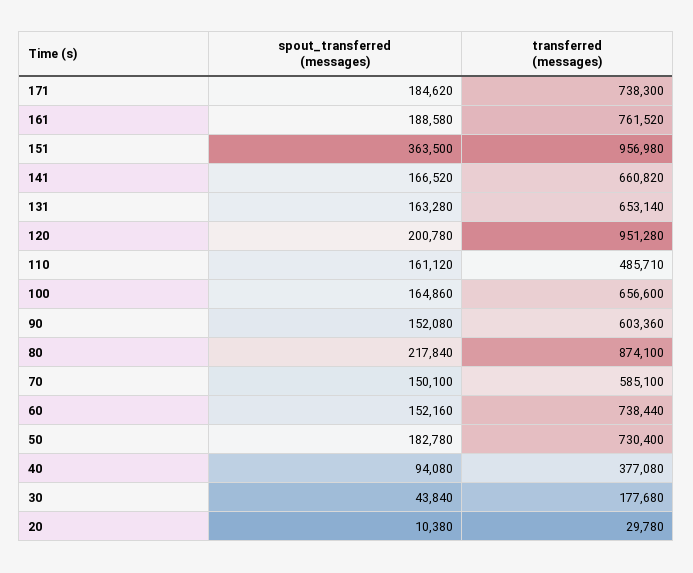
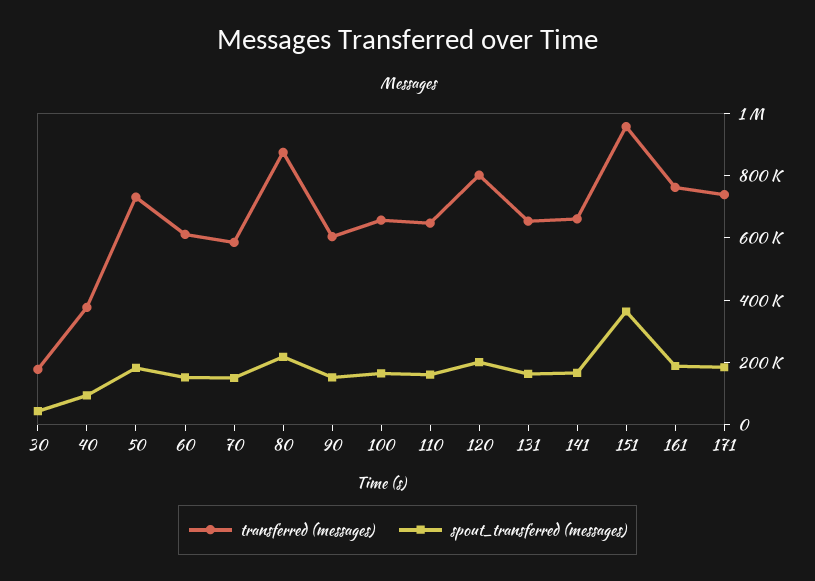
transferred (messages), 120: 951280 -> 800000
transferred (messages), 110: 485710 -> 650000
transferred (messages), 60: 738440 -> 600000
spout_transferred (messages), 20: 10380 -> none
transferred (messages), 20: 29780 -> none

